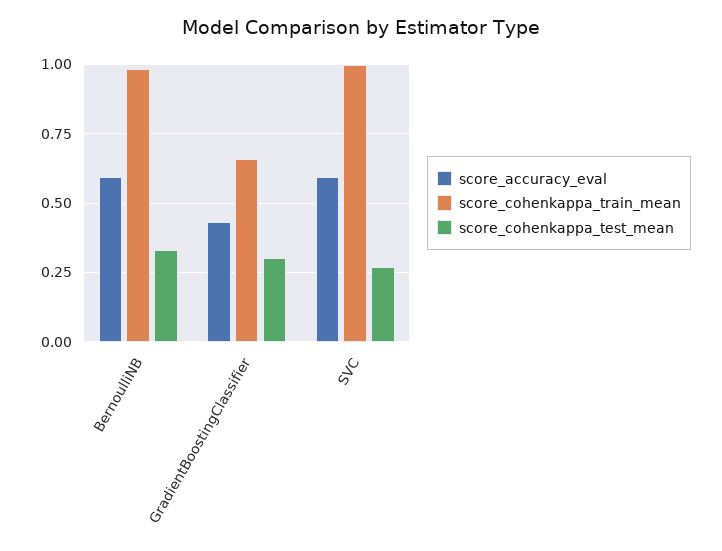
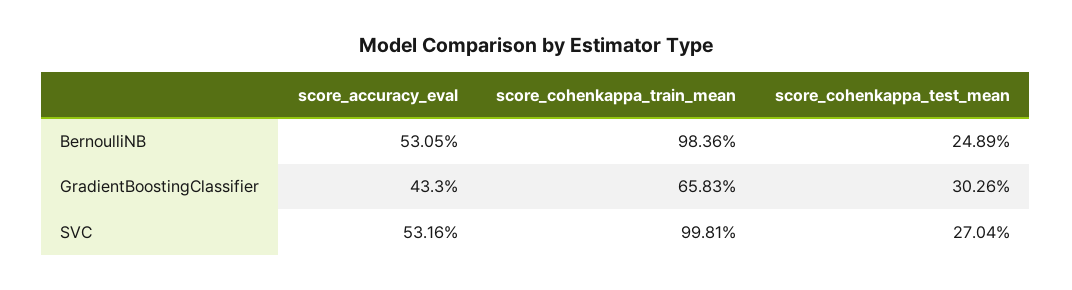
score_accuracy_eval, BernoulliNB: 0.6 -> 0.5305
score_cohenkappa_test_mean, BernoulliNB: 0.325 -> 0.2489
score_accuracy_eval, SVC: 0.6 -> 0.5316

